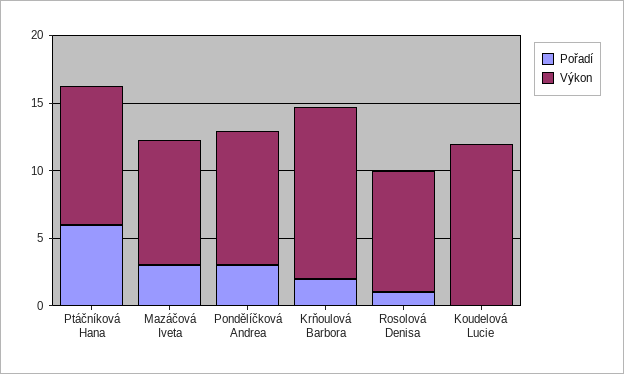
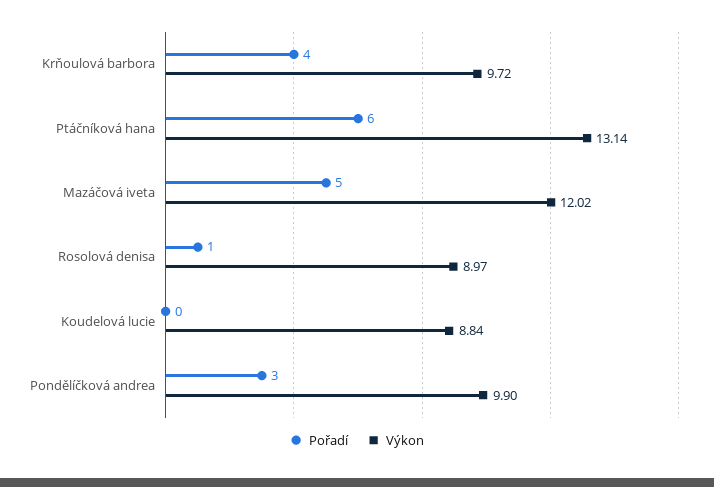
Výkon, Ptáčníková Hana: 10 -> 13.14
Pořadí, Mazáčová Iveta: 3 -> 5
Výkon, Mazáčová Iveta: 9 -> 12.02
Pořadí, Krňoulová Barbora: 2 -> 4
Výkon, Krňoulová Barbora: 13 -> 9.72
Výkon, Koudelová Lucie: 12 -> 8.84

